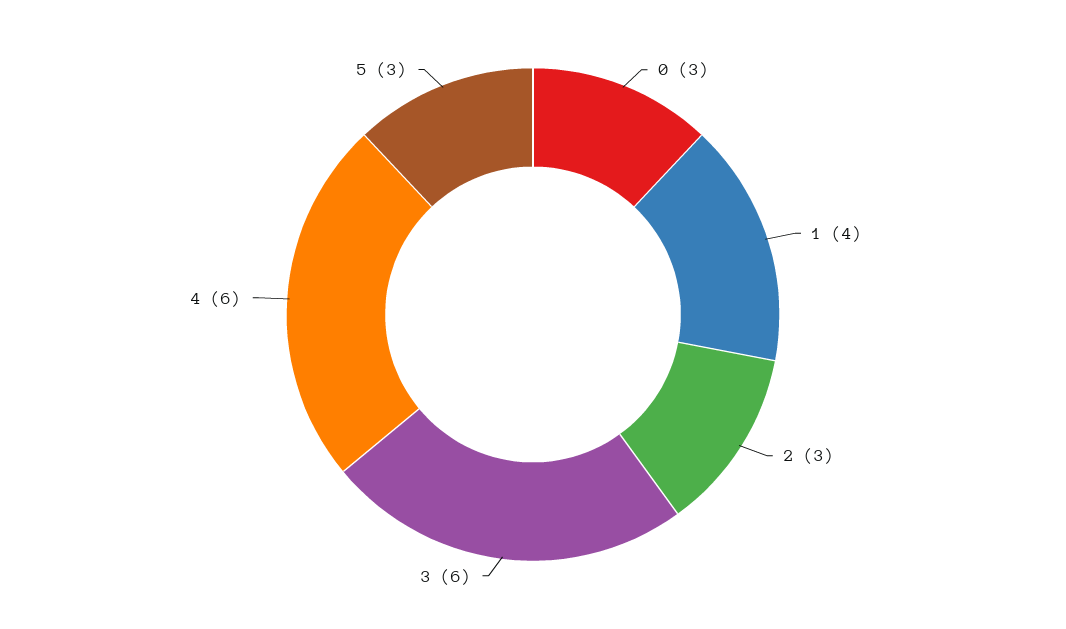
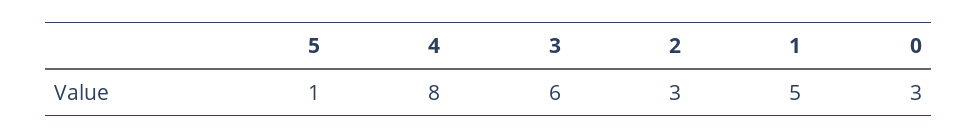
1: 4 -> 5
4: 6 -> 8
5: 3 -> 1

